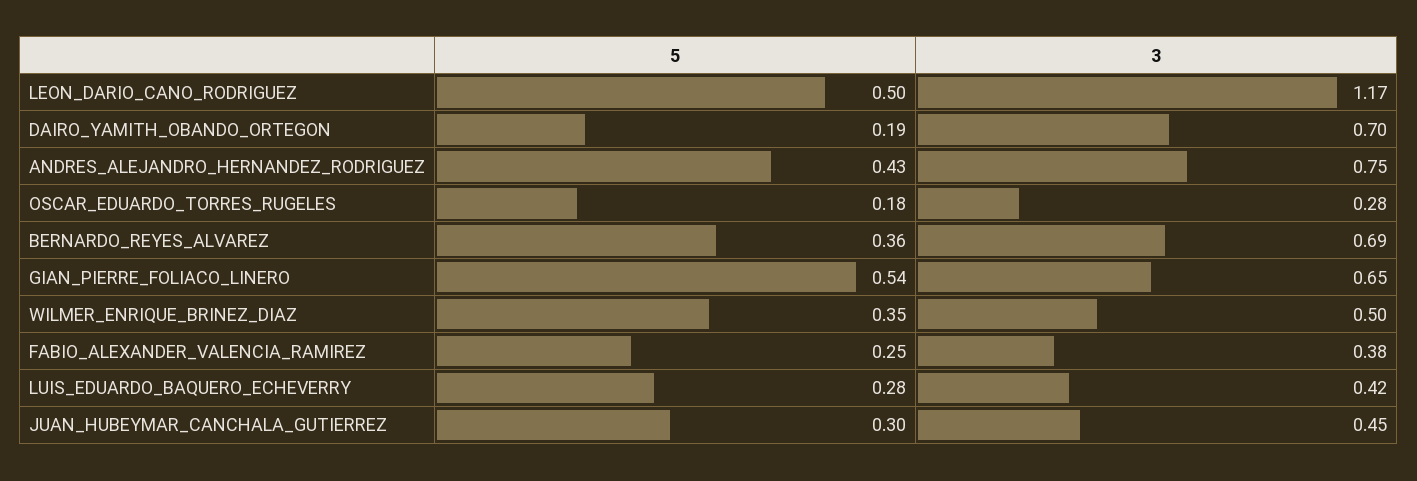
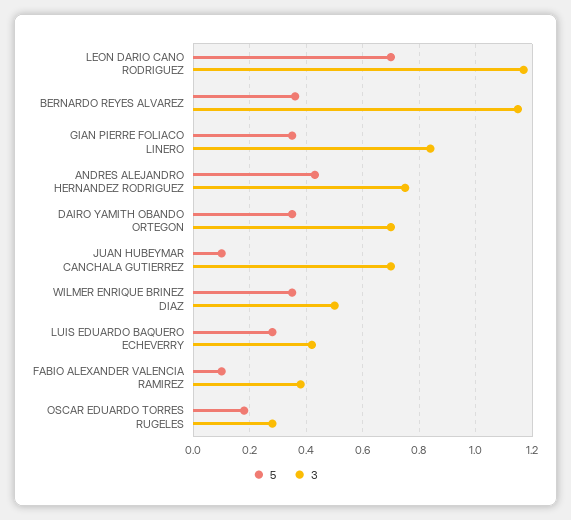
5, LEON_DARIO_CANO_RODRIGUEZ: 0.5 -> 0.7
5, DAIRO_YAMITH_OBANDO_ORTEGON: 0.19 -> 0.35
3, BERNARDO_REYES_ALVAREZ: 0.69 -> 1.15
5, GIAN_PIERRE_FOLIACO_LINERO: 0.54 -> 0.35
3, GIAN_PIERRE_FOLIACO_LINERO: 0.65 -> 0.85
5, FABIO_ALEXANDER_VALENCIA_RAMIREZ: 0.25 -> 0.1
5, JUAN_HUBEYMAR_CANCHALA_GUTIERREZ: 0.3 -> 0.1
3, JUAN_HUBEYMAR_CANCHALA_GUTIERREZ: 0.45 -> 0.7

